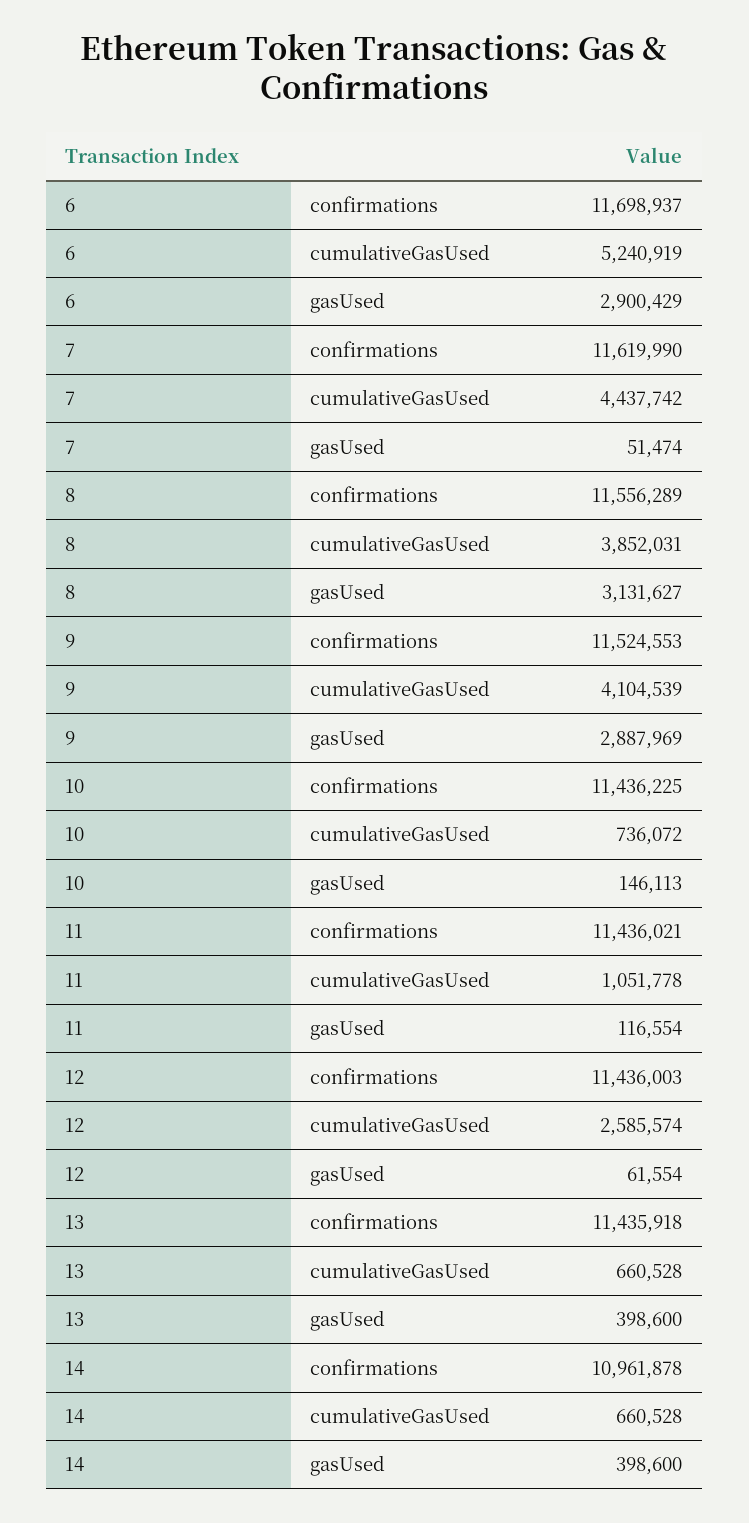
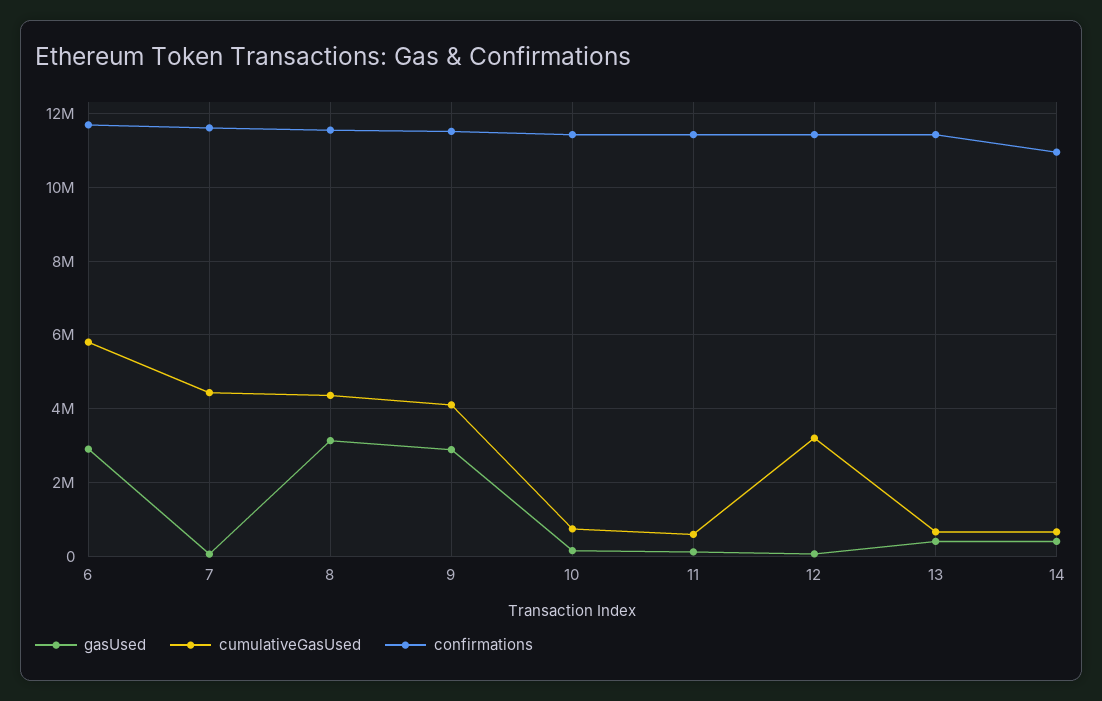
cumulativeGasUsed, 6: 5240919 -> 5800000
cumulativeGasUsed, 8: 3852031 -> 4400000
cumulativeGasUsed, 11: 1051778 -> 600000
cumulativeGasUsed, 12: 2585574 -> 3200000

